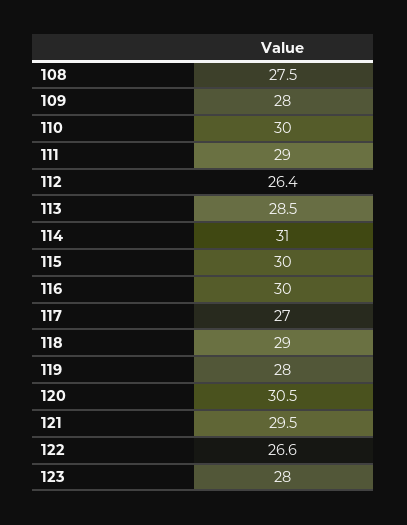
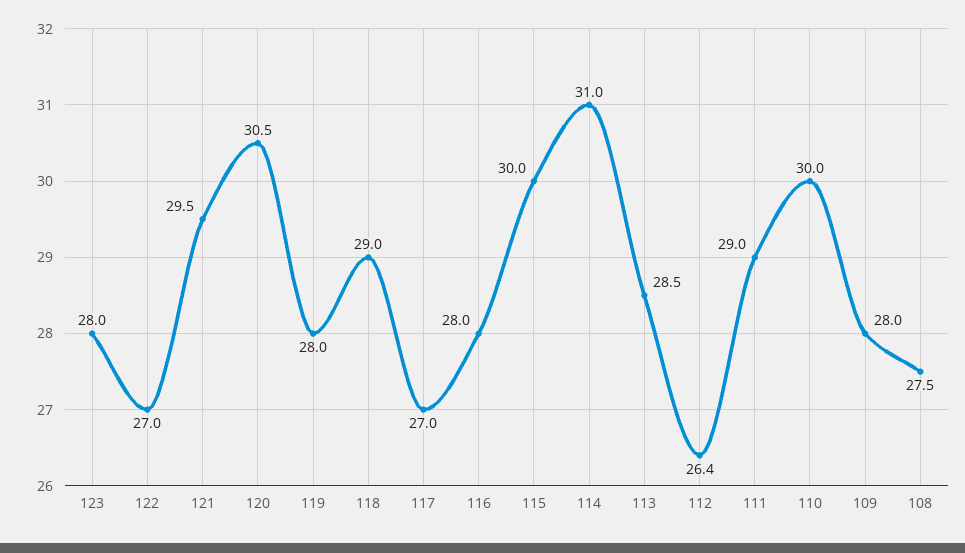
116: 30 -> 28
122: 26.6 -> 27

